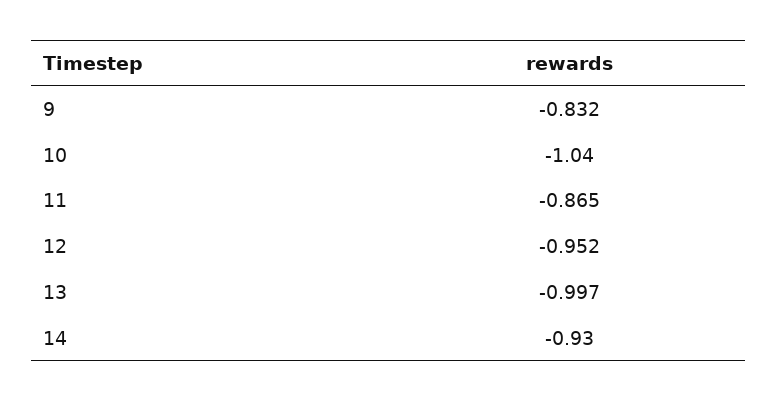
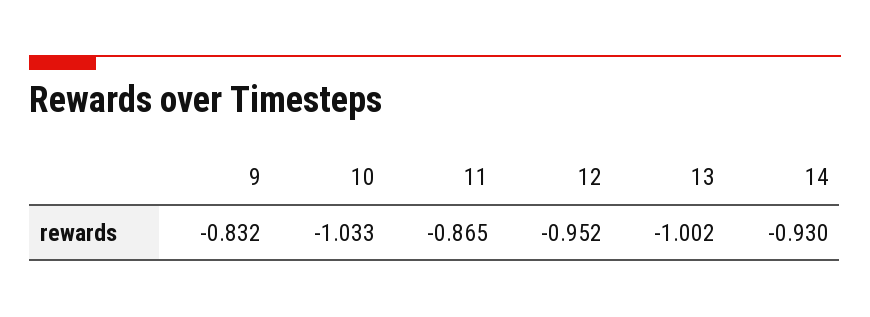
10: -1.04 -> -1.033
13: -0.997 -> -1.002

